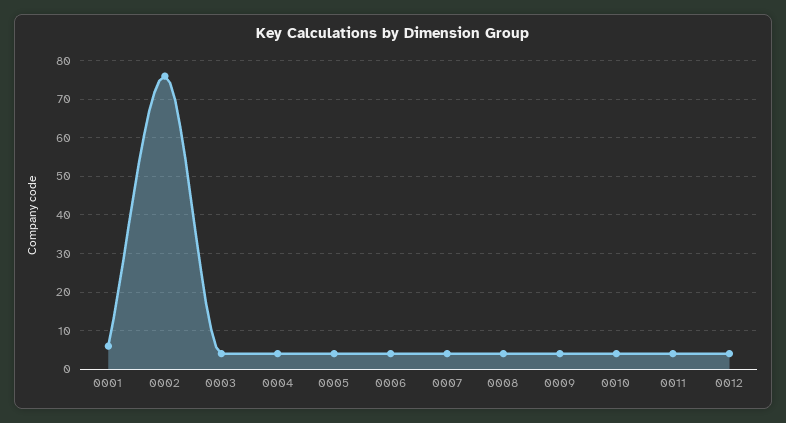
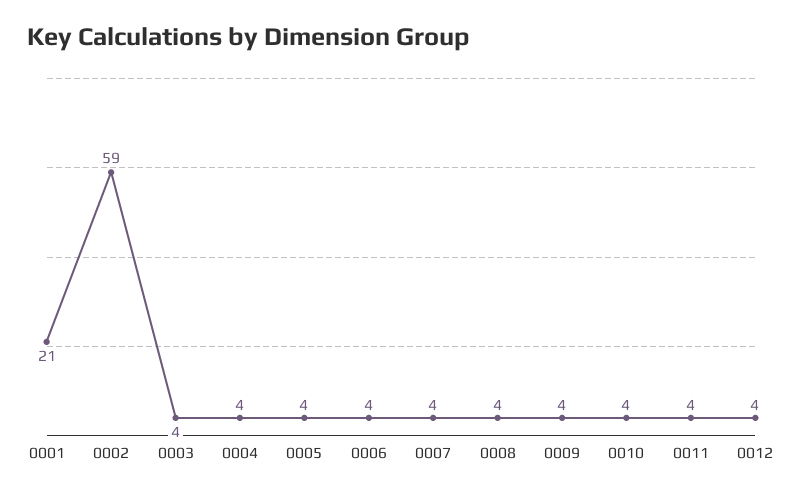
0001: 5 -> 21
0002: 75 -> 59

